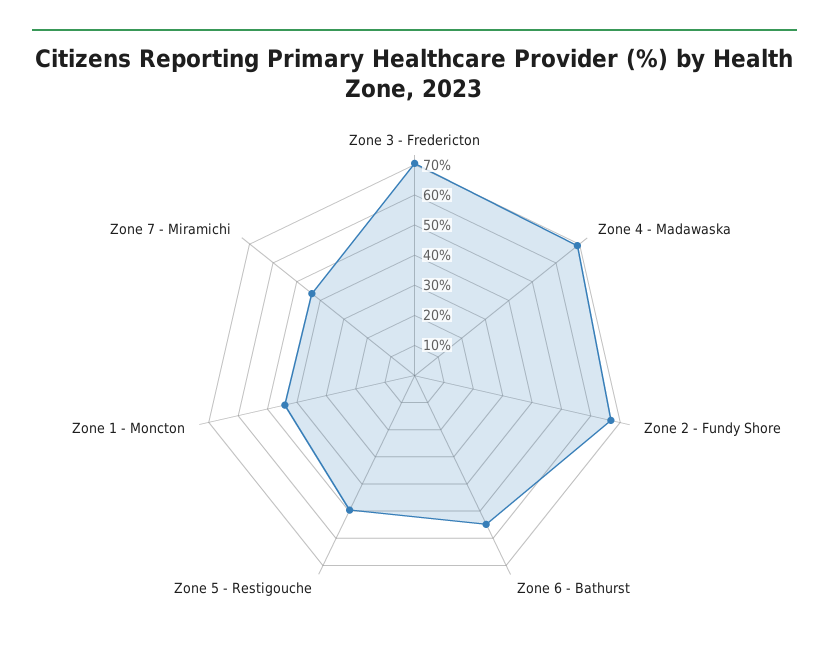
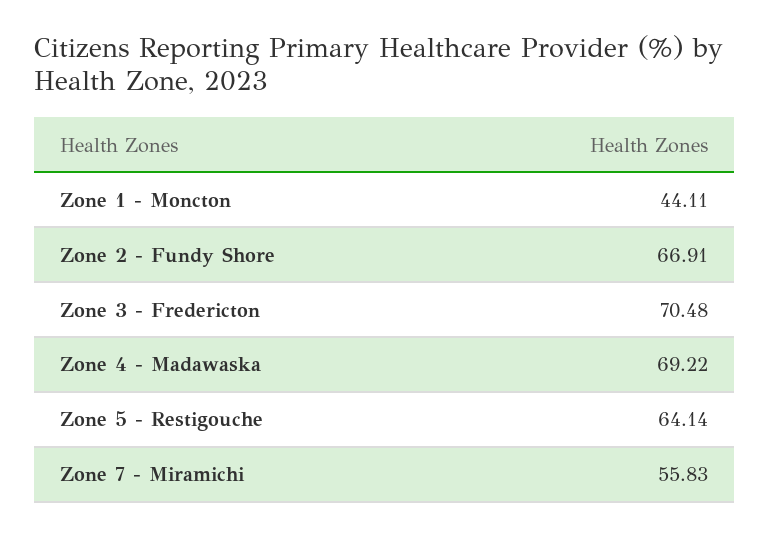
Zone 6 - Bathurst: 55 -> none
Zone 5 - Restigouche: 50 -> 64.14
Zone 7 - Miramichi: 45 -> 55.83

